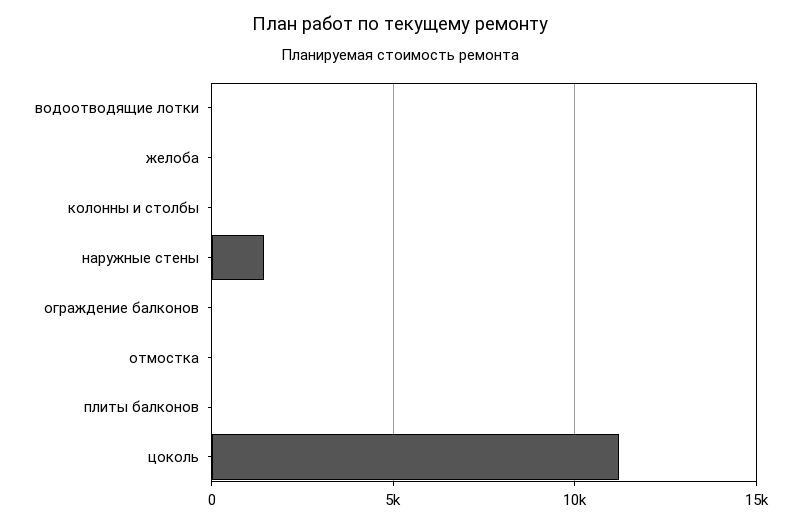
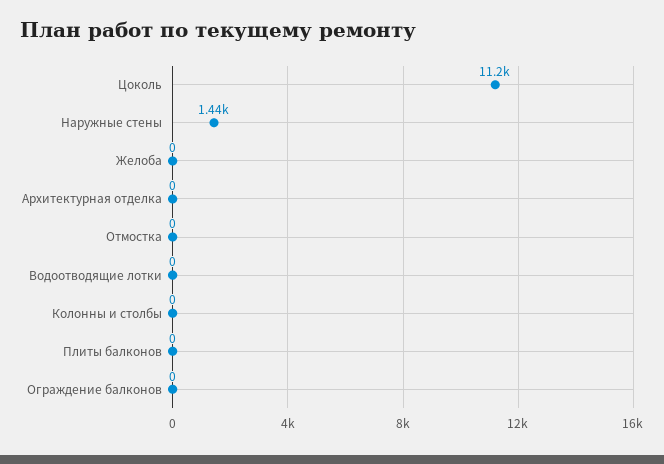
Архитектурная отделка: none -> 0

